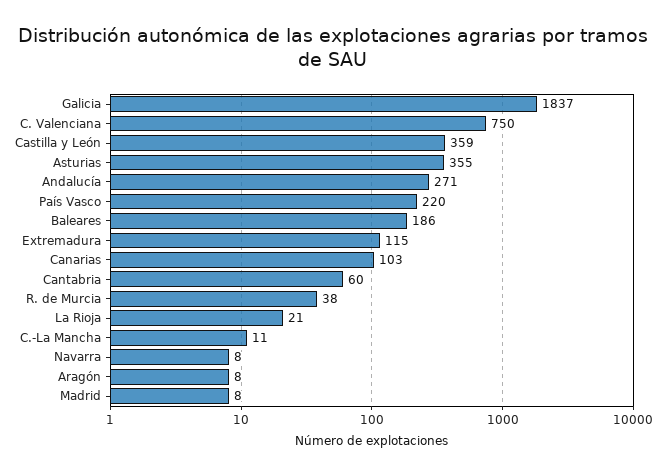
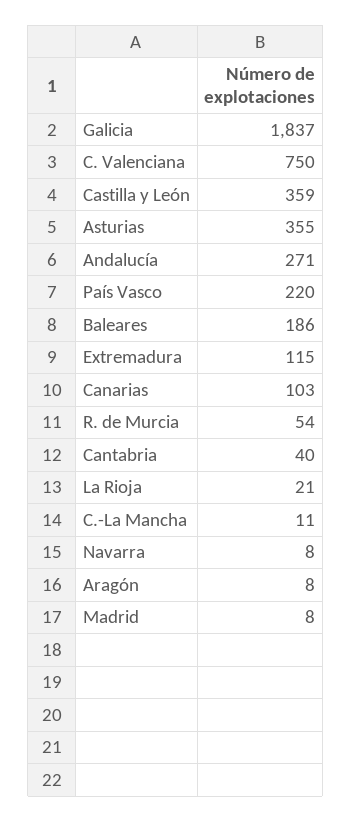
Cantabria: 60 -> 40
R. de Murcia: 38 -> 54

